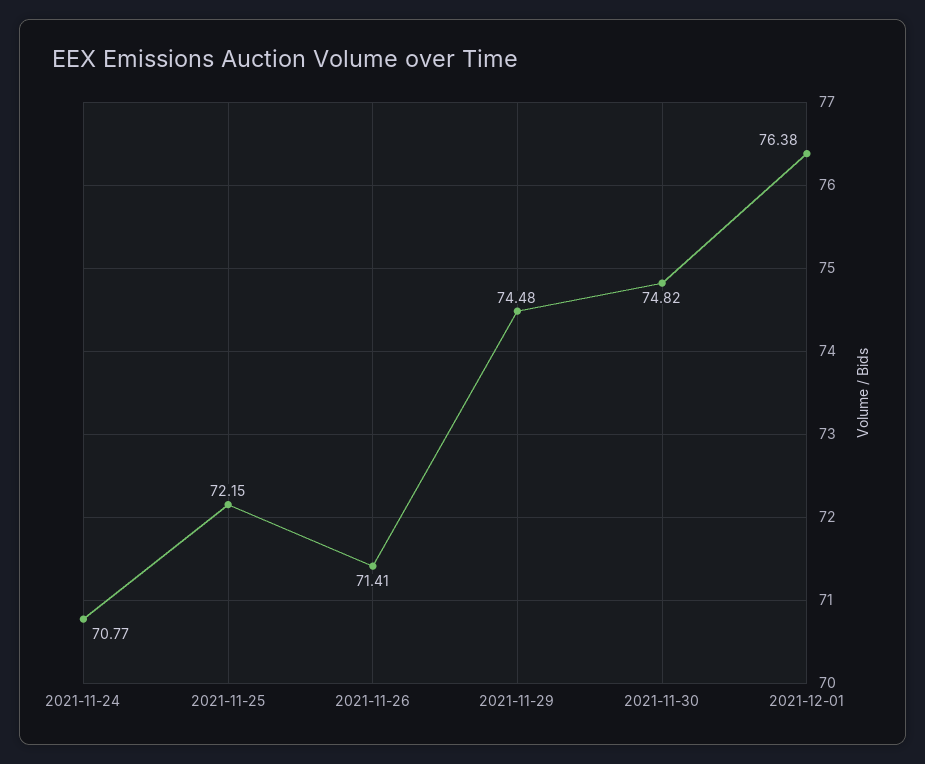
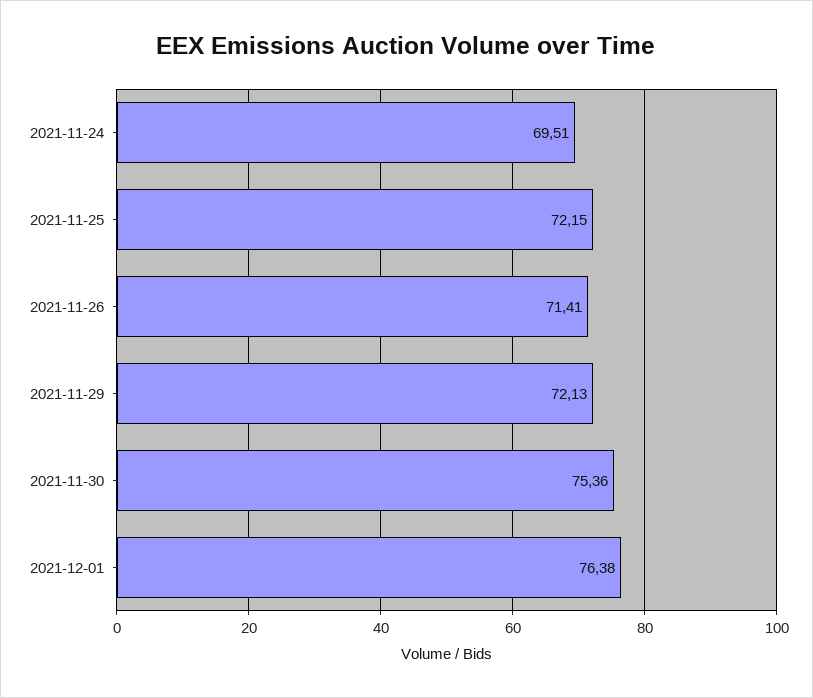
2021-11-24: 70.77 -> 69.51
2021-11-29: 74.48 -> 72.13
2021-11-30: 74.82 -> 75.36

